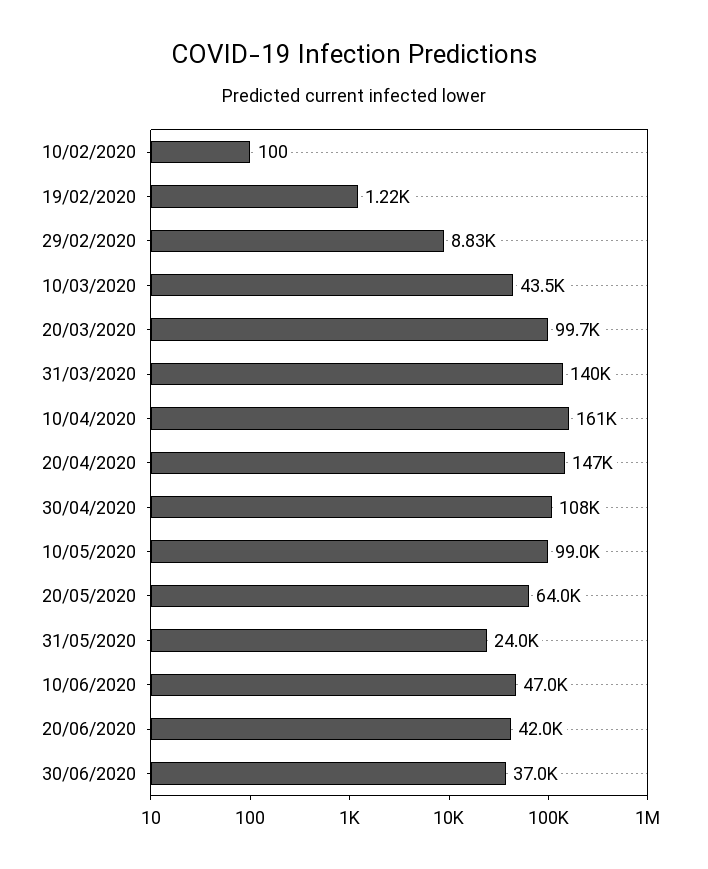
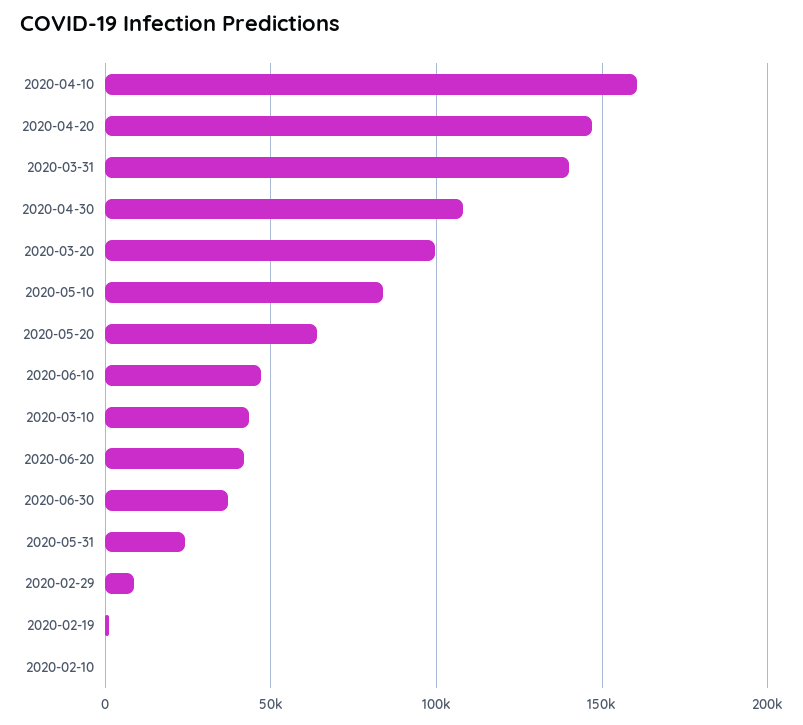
10/05/2020: 99000 -> 85000

